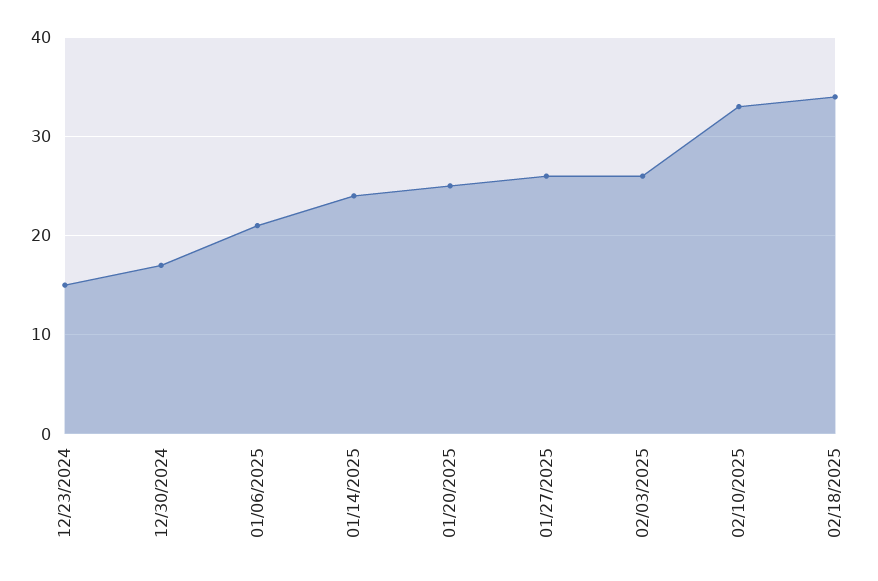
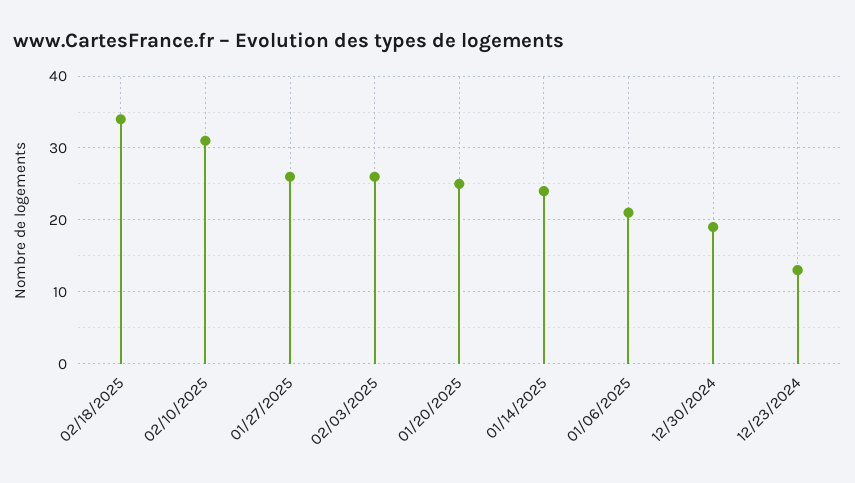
12/23/2024: 15 -> 13
12/30/2024: 17 -> 19
02/10/2025: 33 -> 31

